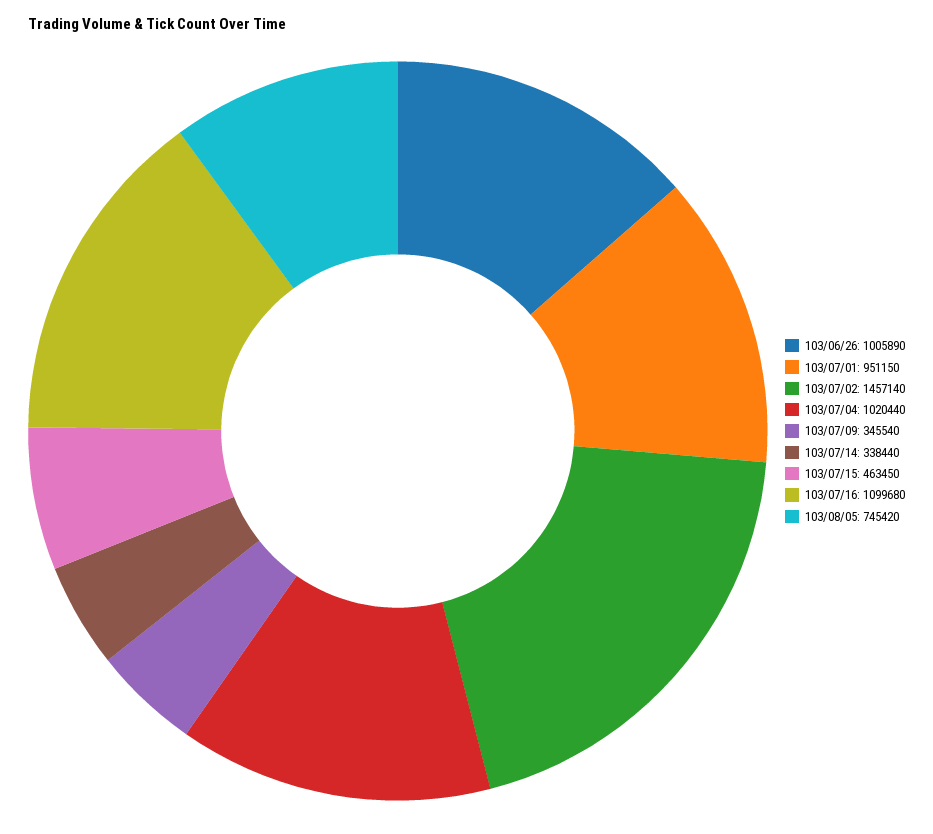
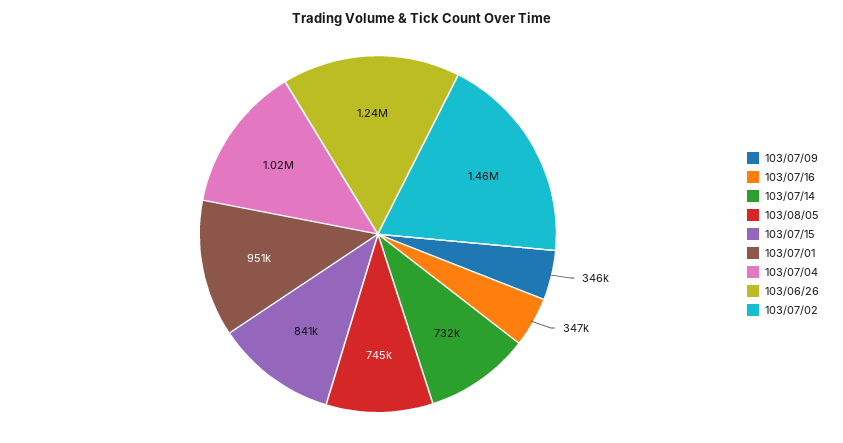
103/06/26: 1005890 -> 1240000
103/07/14: 338440 -> 732000
103/07/15: 463450 -> 841000
103/07/16: 1099680 -> 347000

